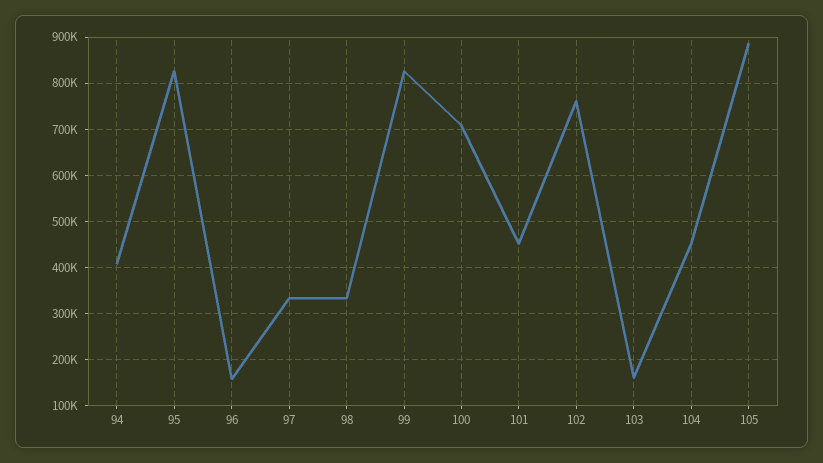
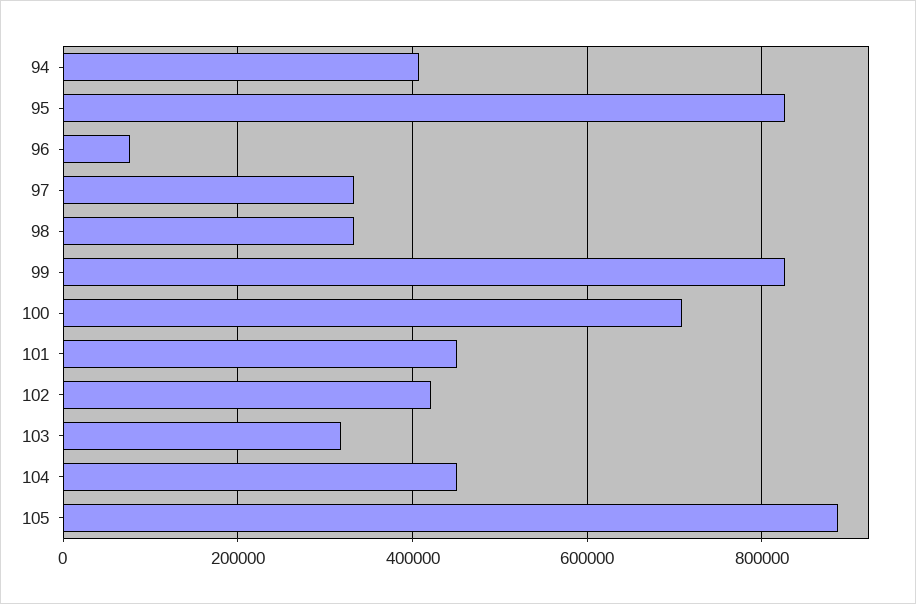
96: 160000 -> 80000
102: 760000 -> 420000
103: 160000 -> 320000

